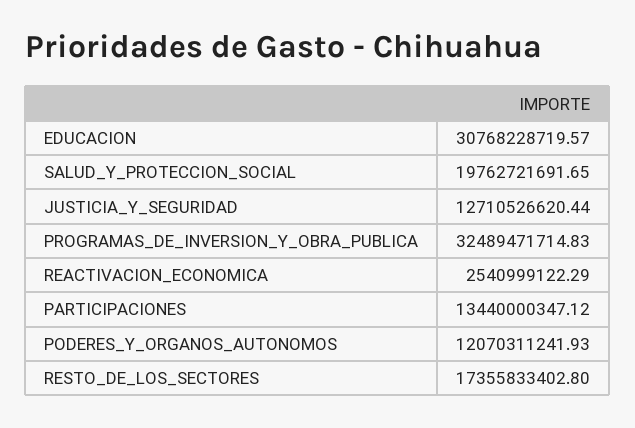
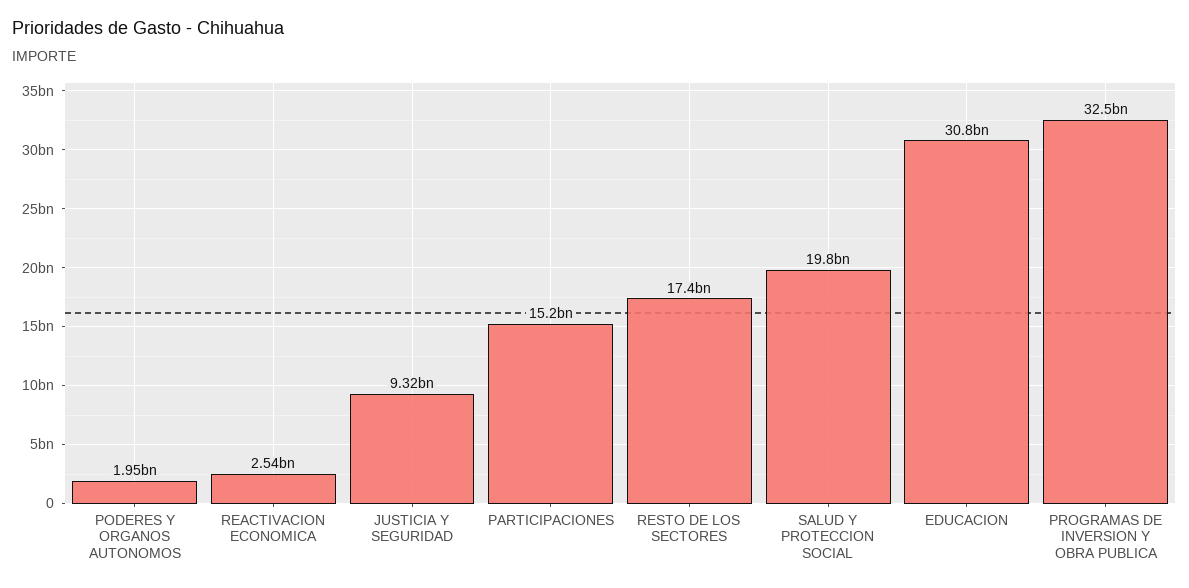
JUSTICIA_Y_SEGURIDAD: 12710526620.44 -> 9320000000
PARTICIPACIONES: 13440000347.12 -> 15200000000
PODERES_Y_ORGANOS_AUTONOMOS: 12070311241.93 -> 1950000000

